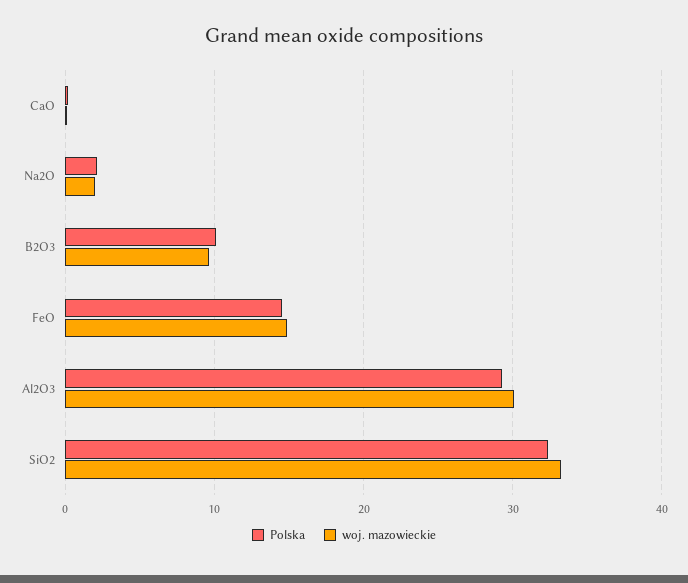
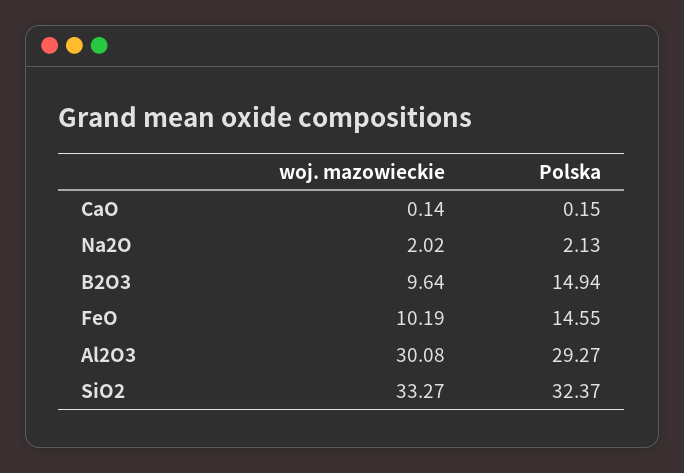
Polska, B2O3: 10 -> 14.94
woj. mazowieckie, FeO: 15 -> 10.19

